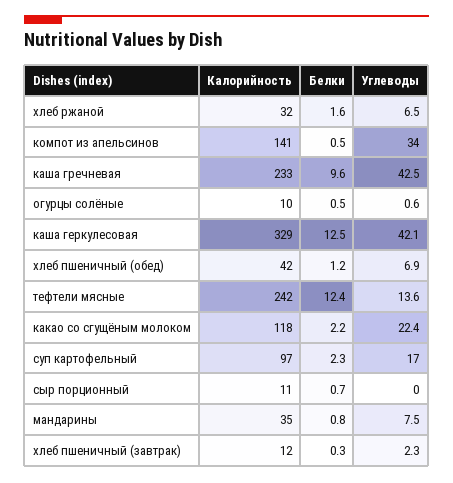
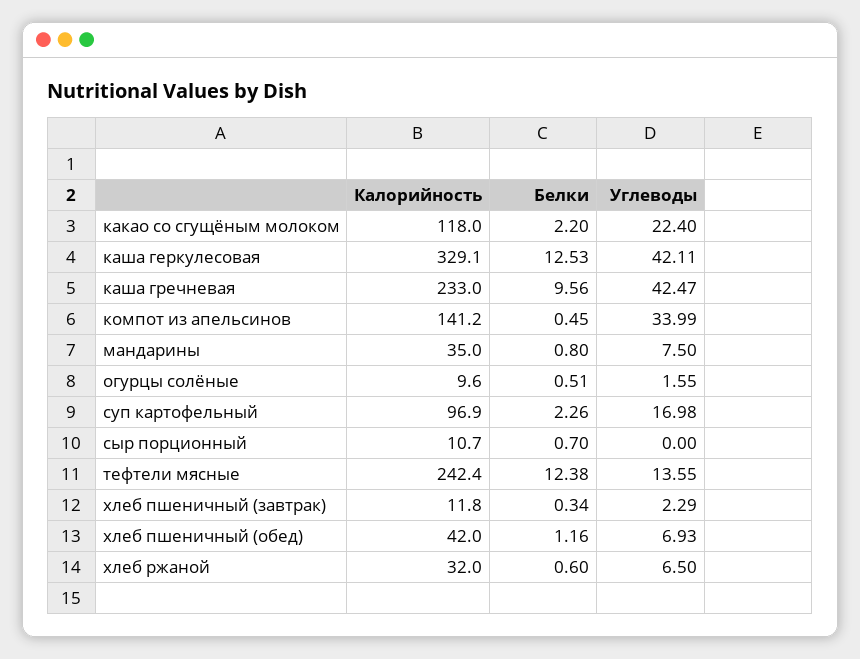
Белки, хлеб ржаной: 1.6 -> 0.6
Углеводы, огурцы солёные: 0.6 -> 1.55

